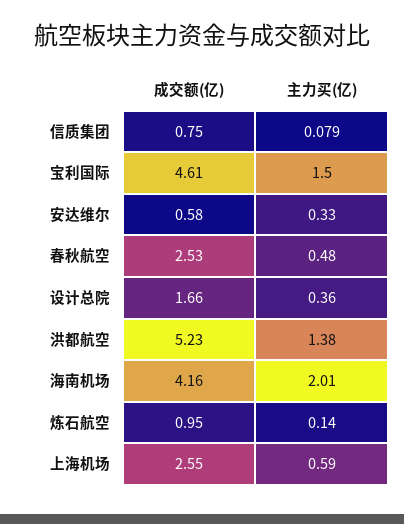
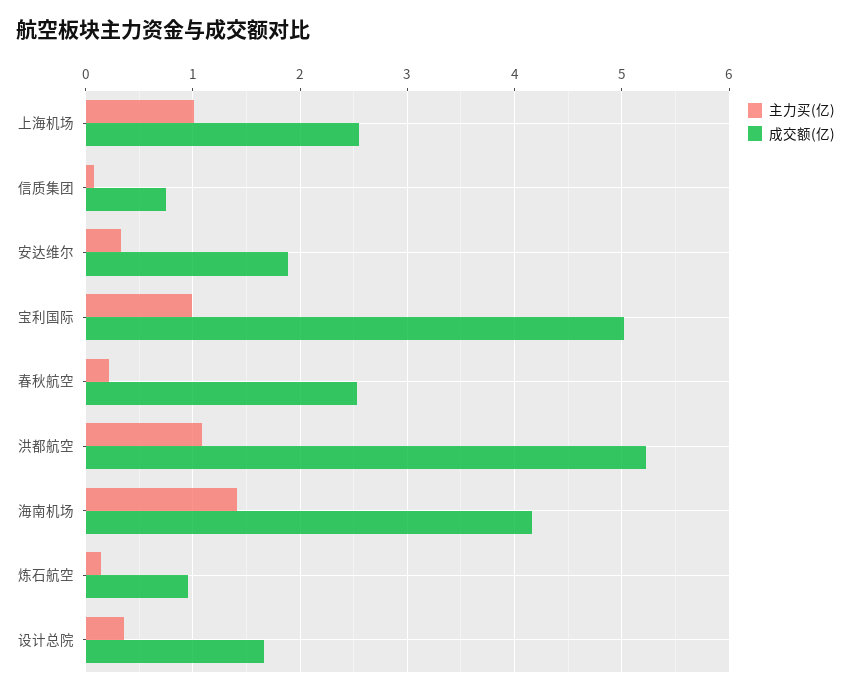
成交额(亿), 宝利国际: 4.61 -> 5
主力买(亿), 宝利国际: 1.5 -> 1
成交额(亿), 安达维尔: 0.58 -> 1.9
主力买(亿), 春秋航空: 0.48 -> 0.2
主力买(亿), 洪都航空: 1.38 -> 1.1
主力买(亿), 海南机场: 2.01 -> 1.4
主力买(亿), 上海机场: 0.59 -> 1

